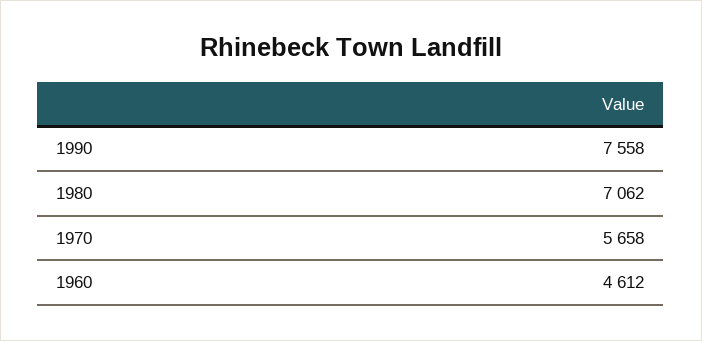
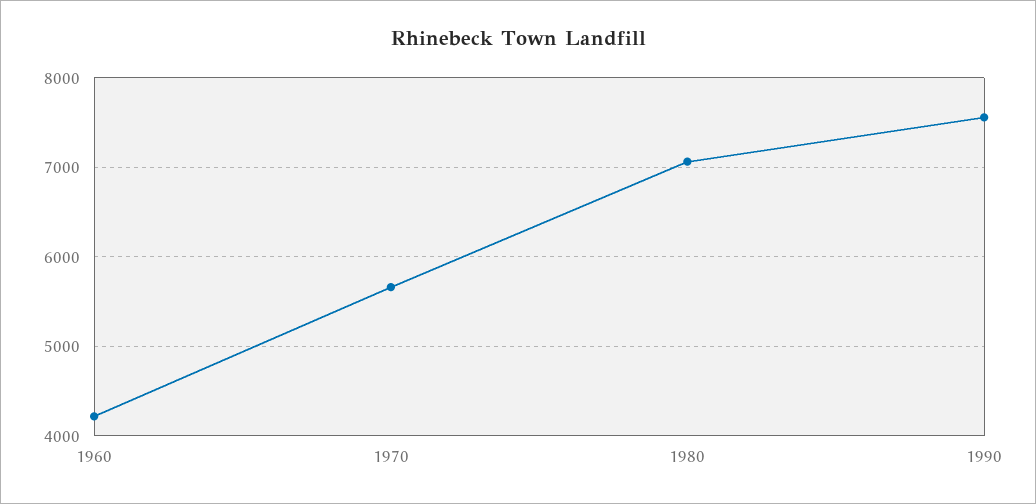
1960: 4612 -> 4200

